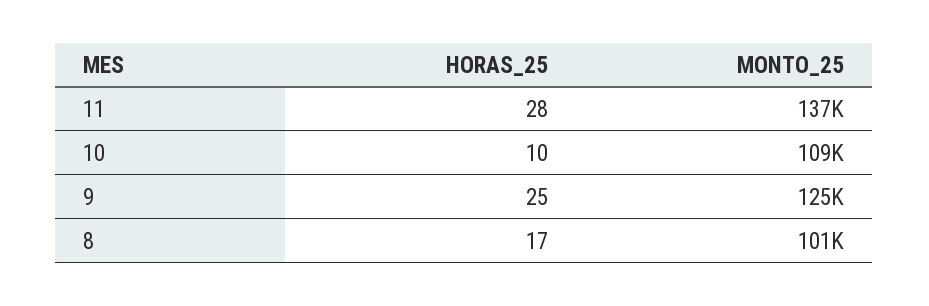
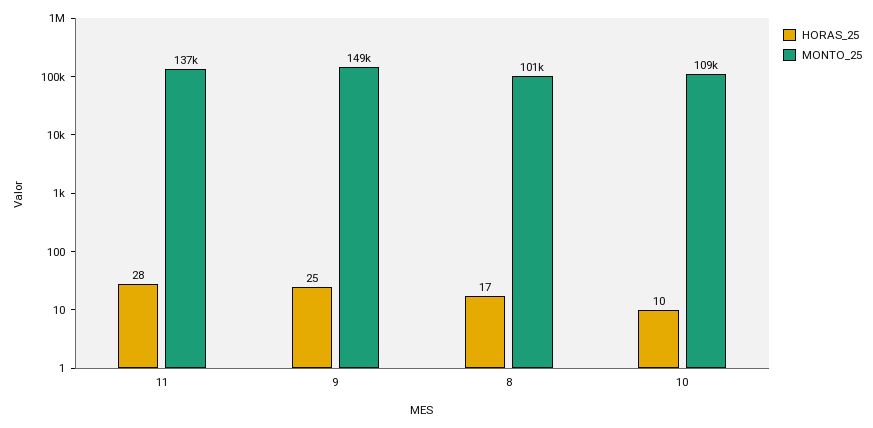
MONTO_25, 9: 125000 -> 149000

